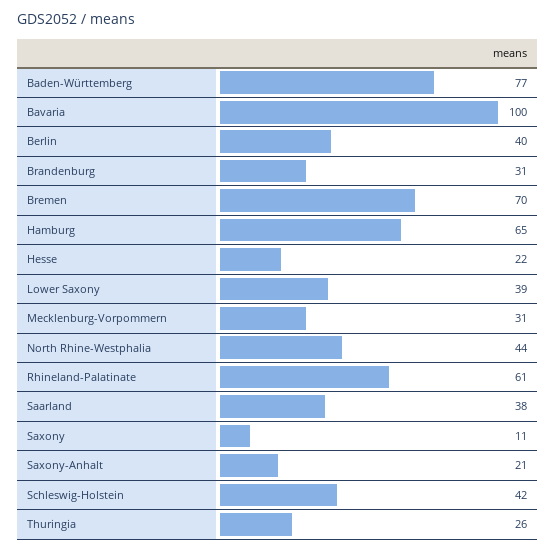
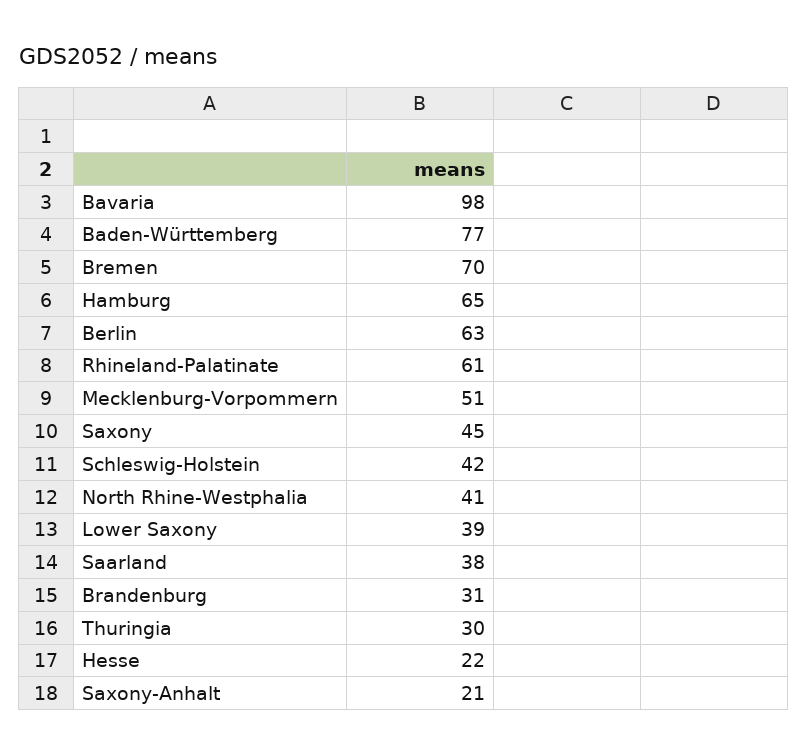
Bavaria: 100 -> 98
Berlin: 40 -> 63
Mecklenburg-Vorpommern: 31 -> 51
North Rhine-Westphalia: 44 -> 41
Saxony: 11 -> 45
Thuringia: 26 -> 30

